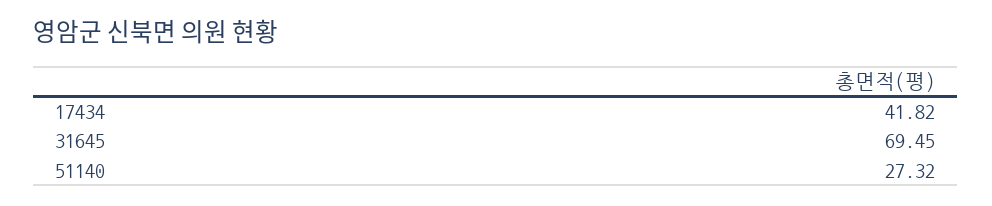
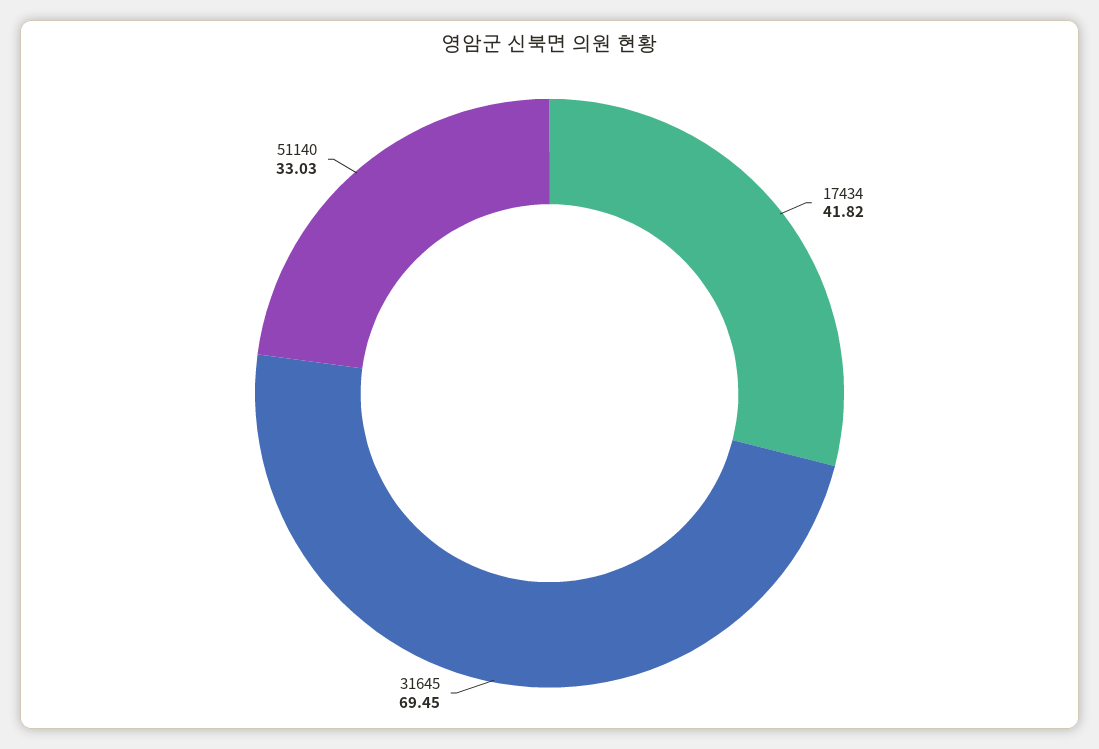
51140: 27.32 -> 33.03

